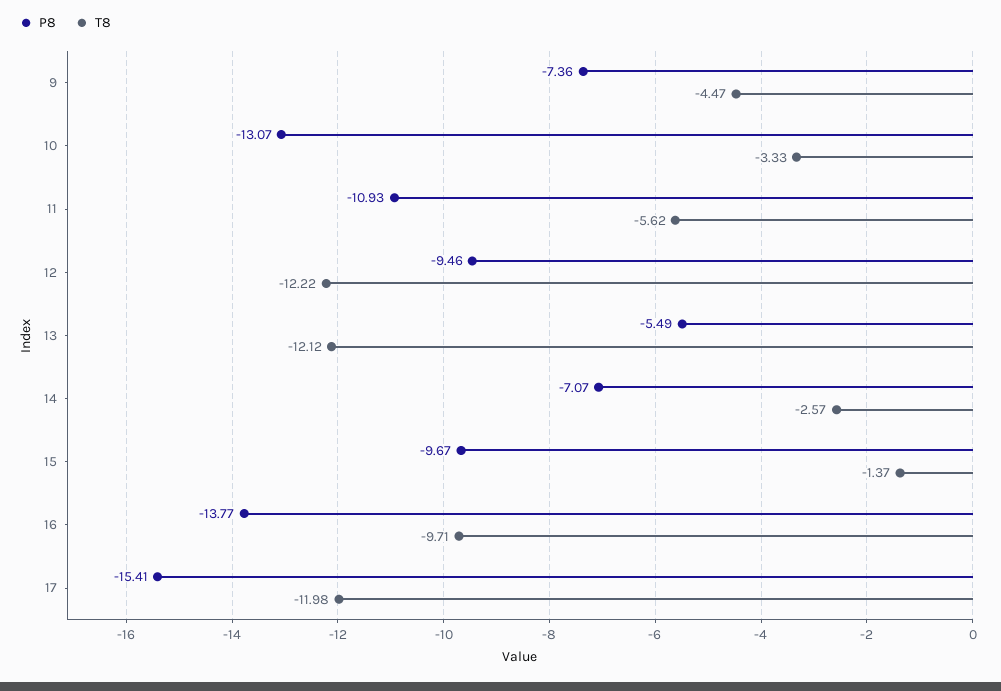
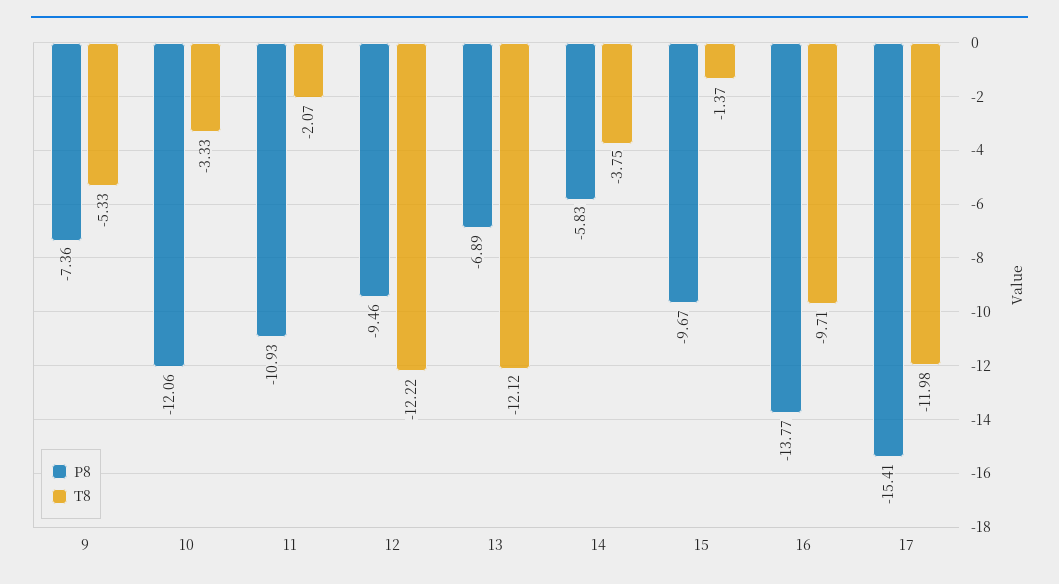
T8, 9: -4.47 -> -5.33
P8, 10: -13.07 -> -12.06
T8, 11: -5.62 -> -2.07
P8, 13: -5.49 -> -6.89
P8, 14: -7.07 -> -5.83
T8, 14: -2.57 -> -3.75

